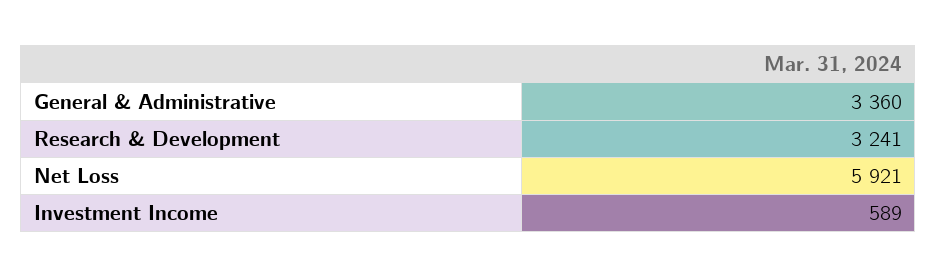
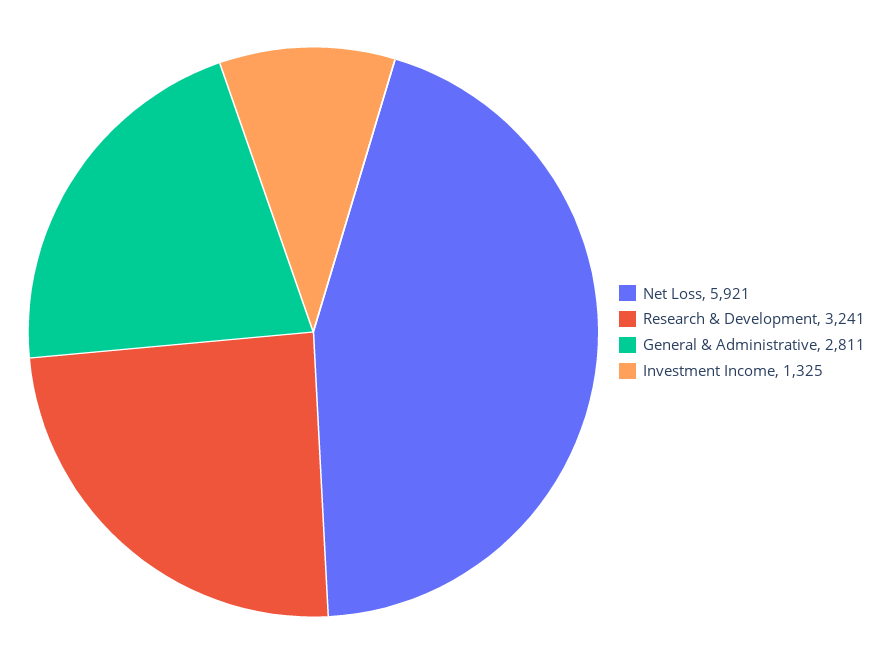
General & Administrative: 3360 -> 2811
Investment Income: 589 -> 1325

